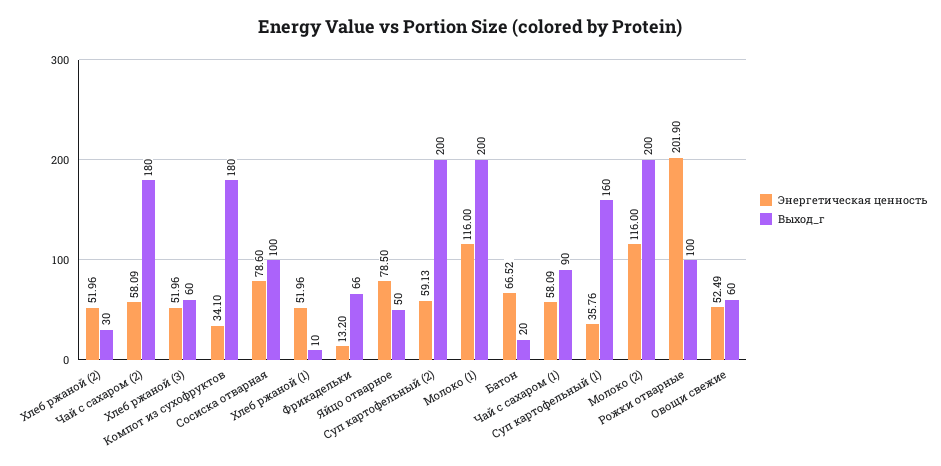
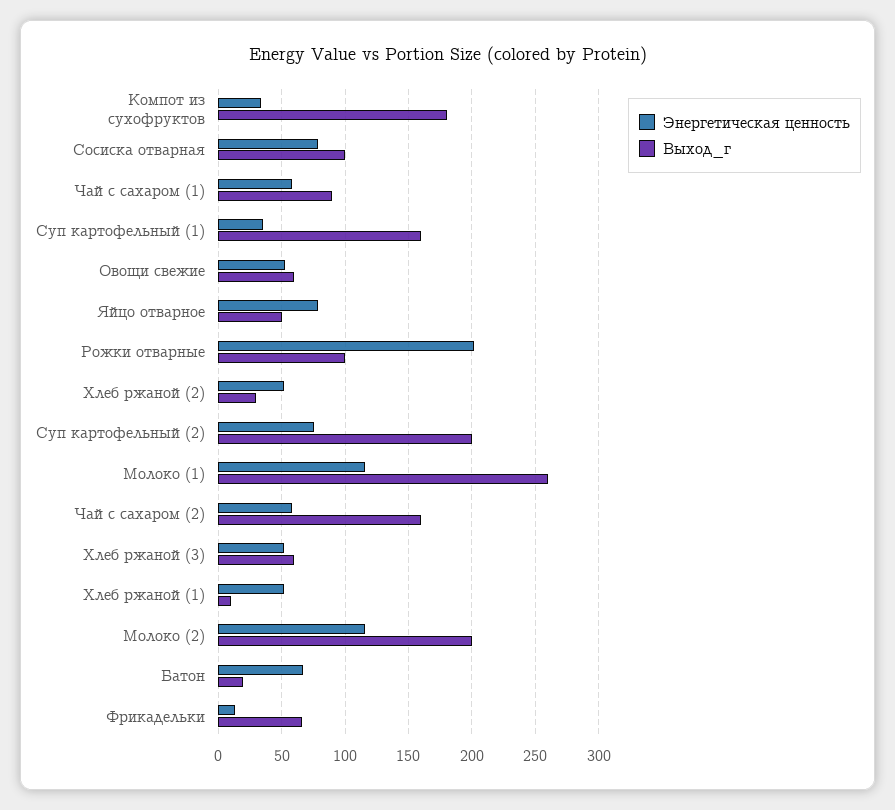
Выход_г, Чай с сахаром (2): 180 -> 160
Энергетическая ценность, Суп картофельный (2): 59.13 -> 75
Выход_г, Молоко (1): 200 -> 260

